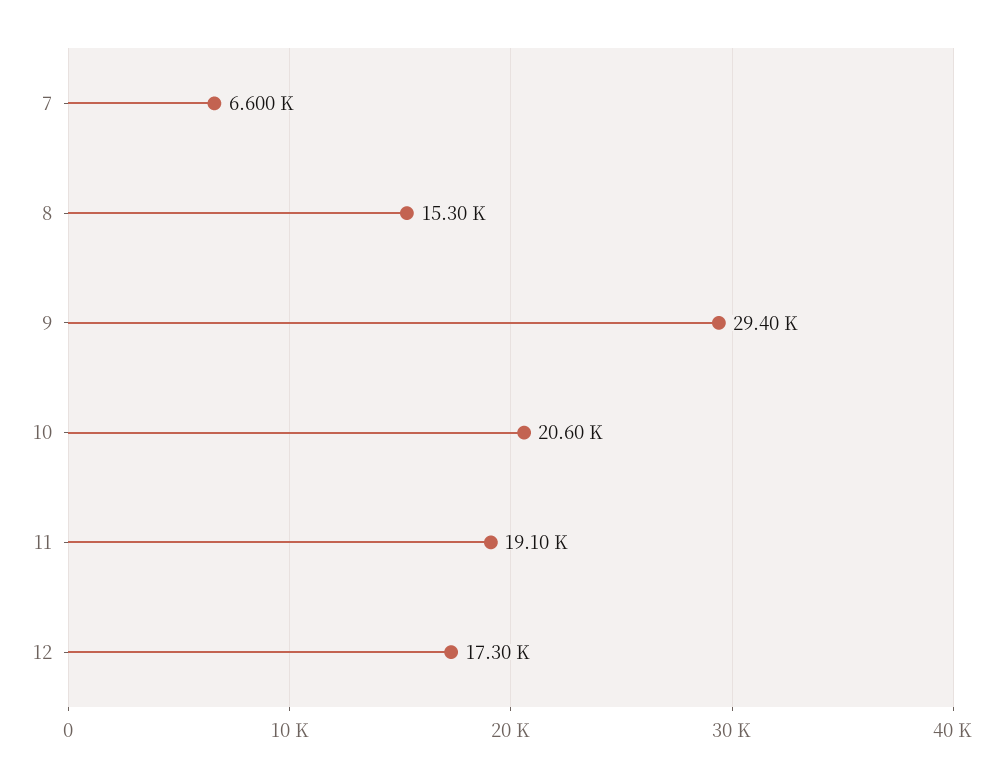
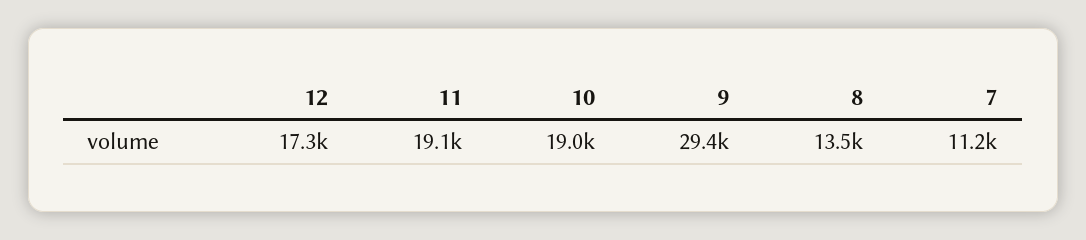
7: 6600 -> 11200
8: 15300 -> 13500
10: 20600 -> 19000

